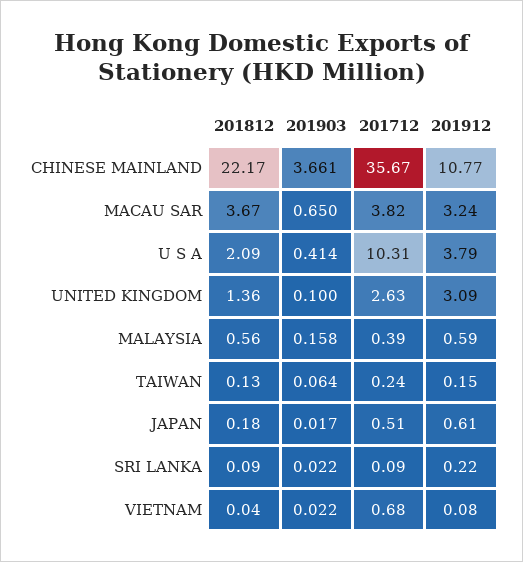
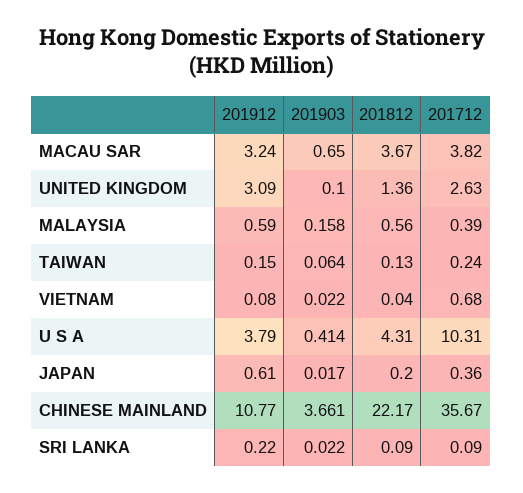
201812, U S A: 2.09 -> 4.31
201812, JAPAN: 0.18 -> 0.2
201712, JAPAN: 0.51 -> 0.36

